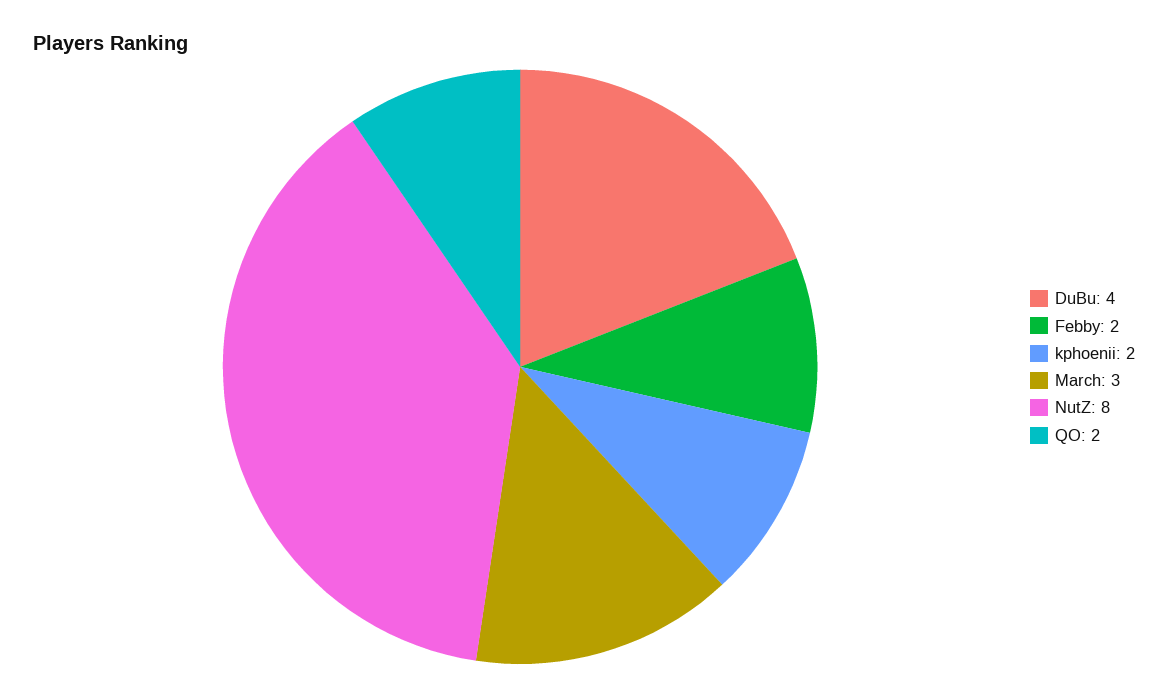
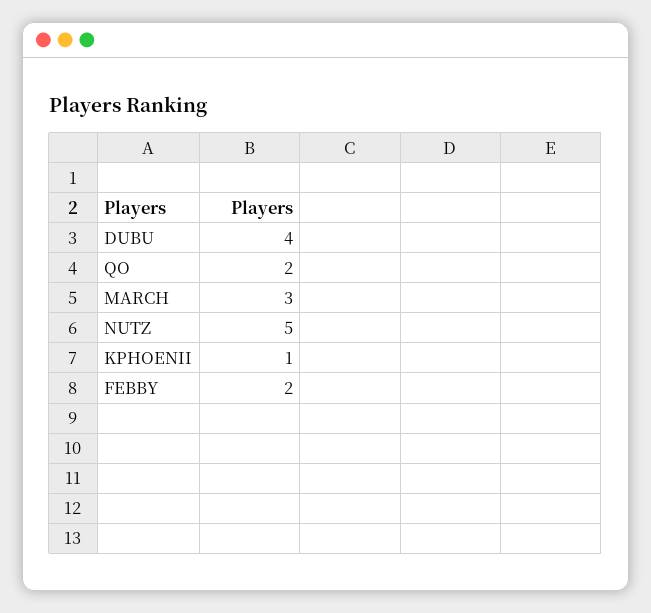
kphoenii: 2 -> 1
NutZ: 8 -> 5

